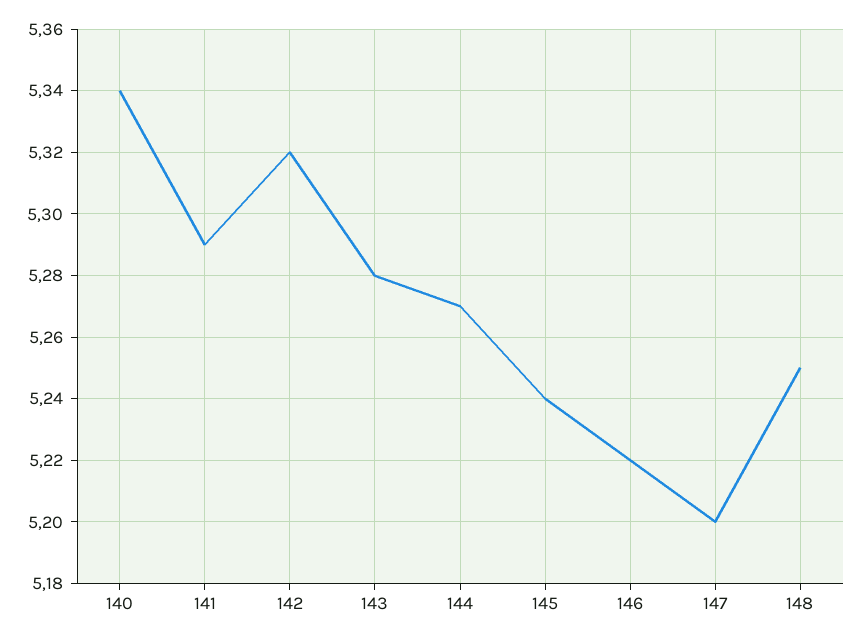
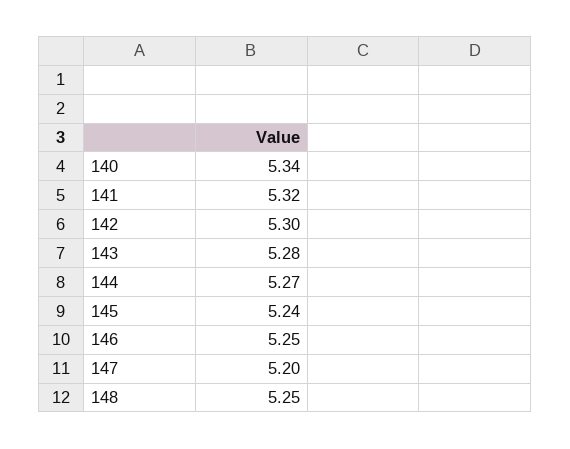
141: 5.29 -> 5.32
142: 5.32 -> 5.3
146: 5.22 -> 5.25

